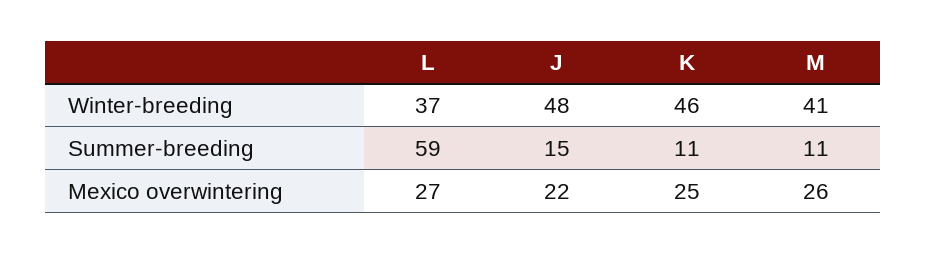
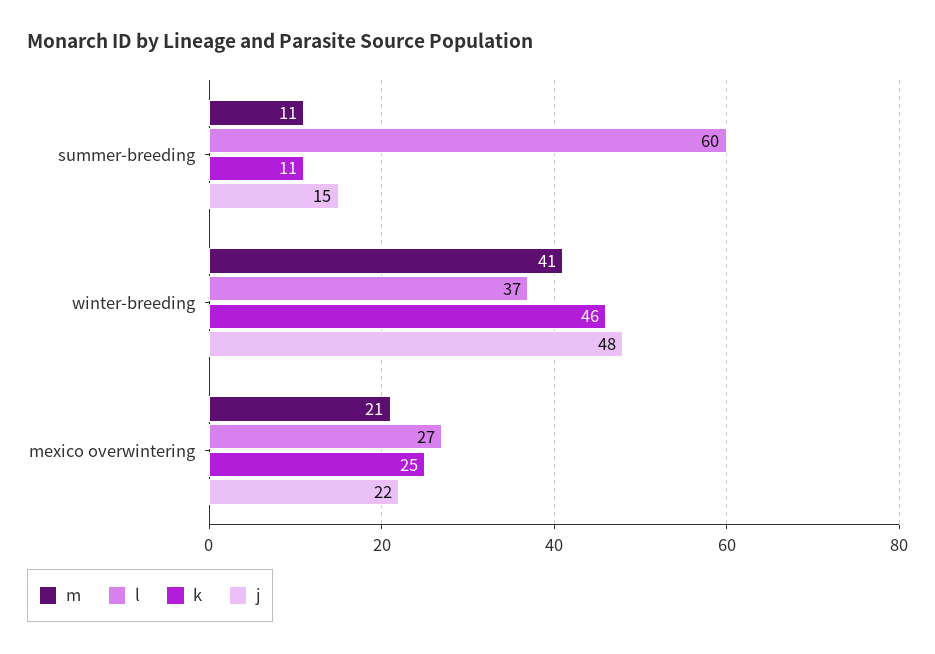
L, Summer-breeding: 59 -> 60
M, Mexico overwintering: 26 -> 21

